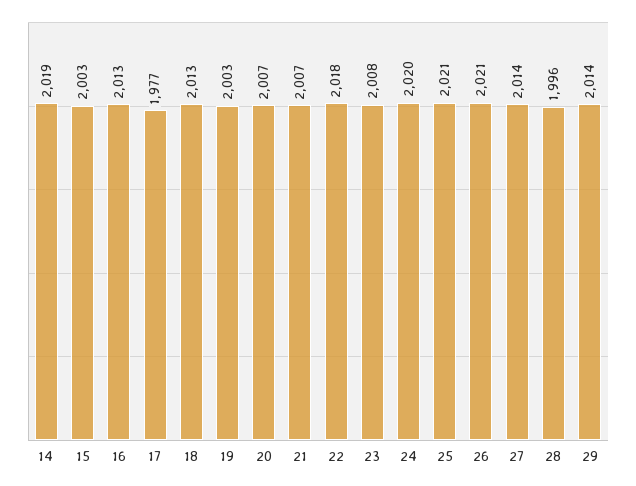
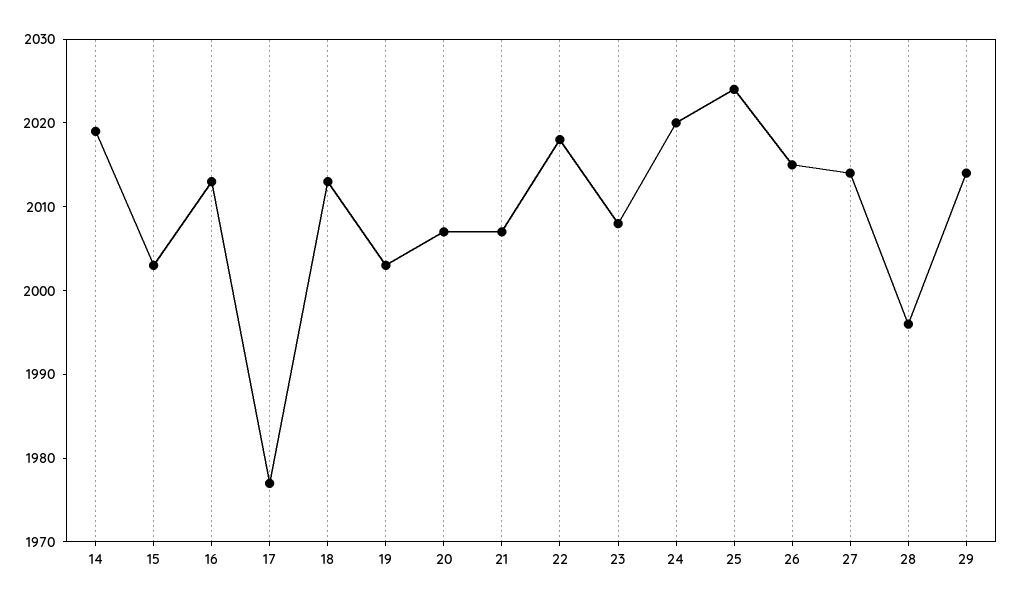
25: 2021 -> 2024
26: 2021 -> 2015

